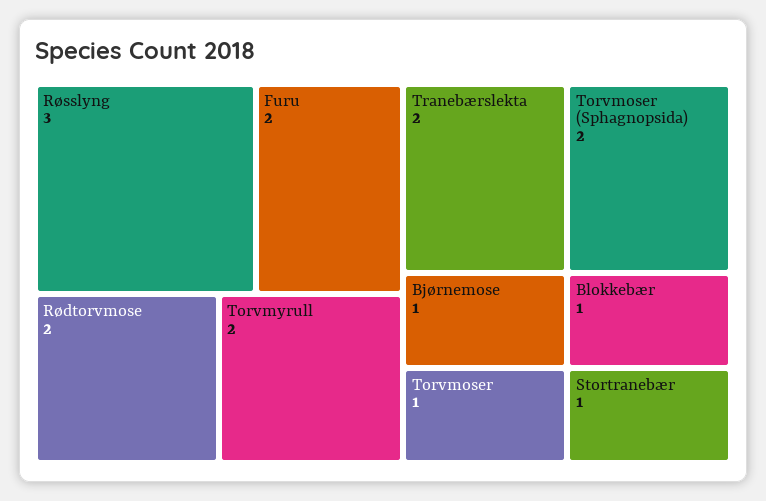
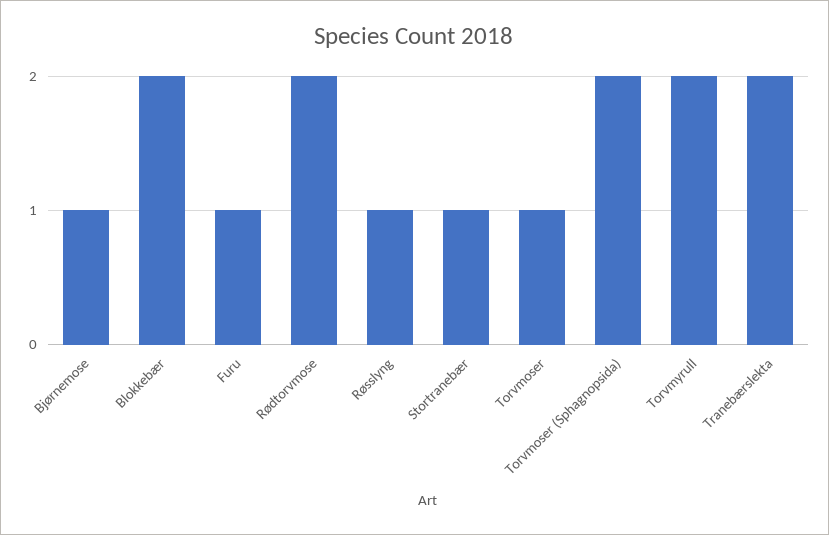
Røsslyng: 3 -> 1
Furu: 2 -> 1
Blokkebær: 1 -> 2

